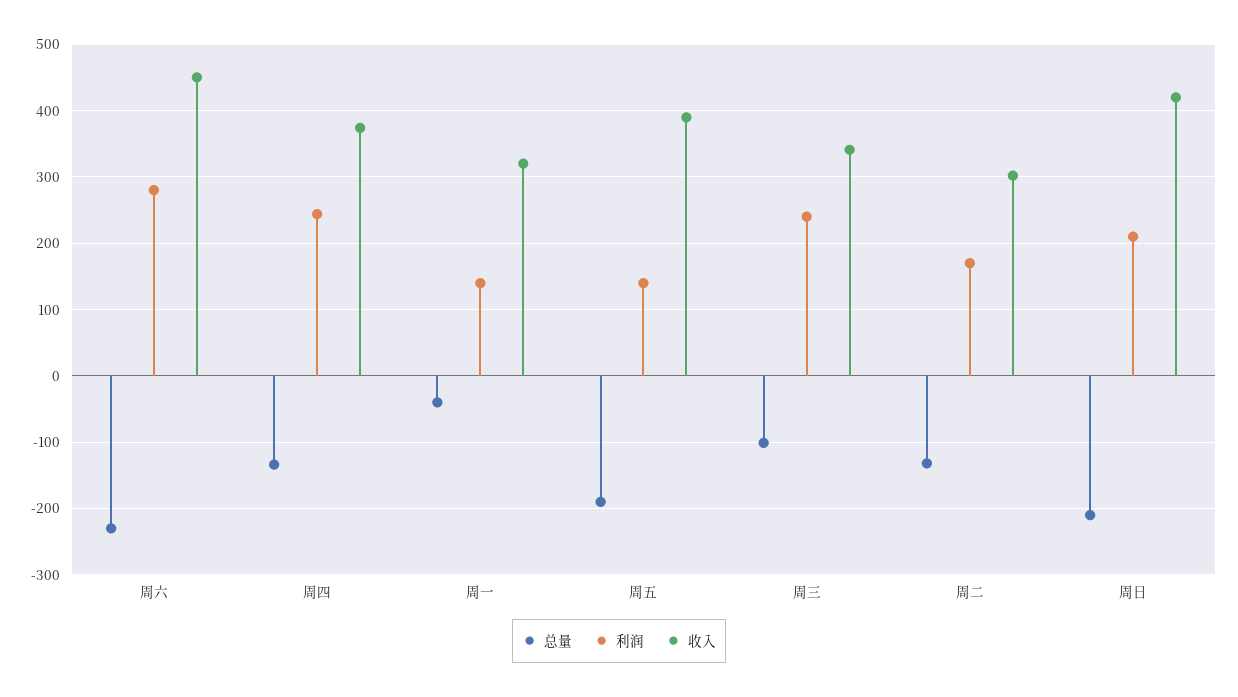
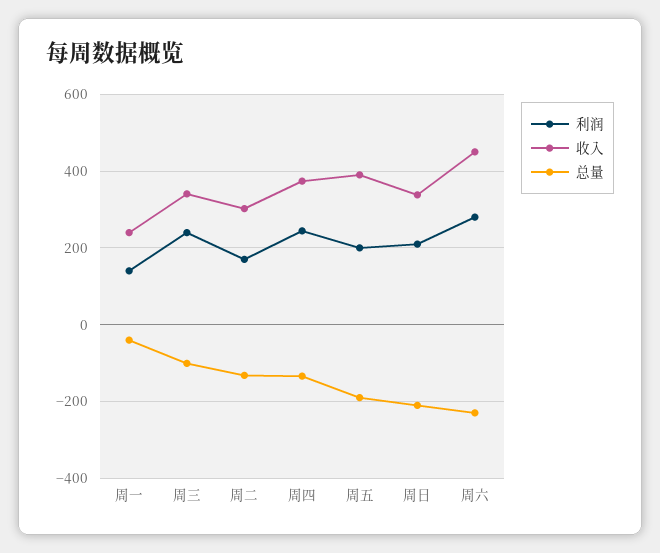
收入, 周一: 320 -> 240
利润, 周五: 140 -> 200
收入, 周日: 420 -> 340

